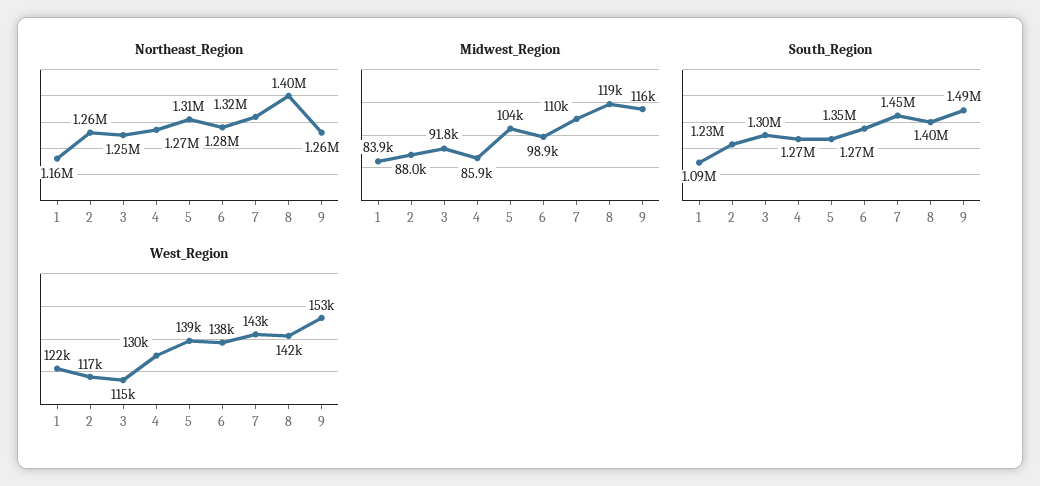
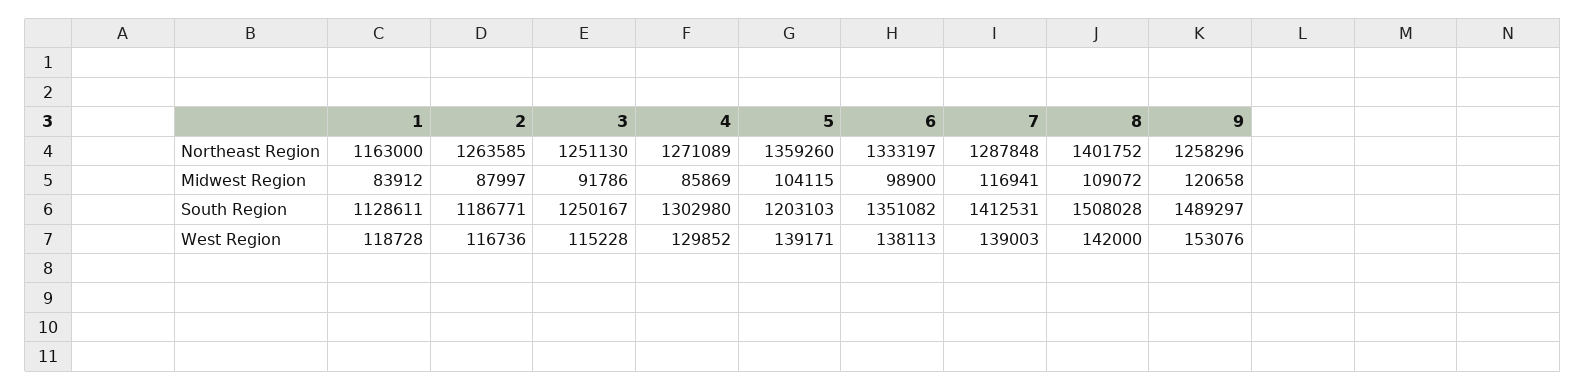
Northeast_Region, 5: 1310000 -> 1359260
Northeast_Region, 6: 1280000 -> 1333197
Northeast_Region, 7: 1320000 -> 1287848
Midwest_Region, 7: 110000 -> 116941
Midwest_Region, 8: 119000 -> 109072
Midwest_Region, 9: 116000 -> 120658
South_Region, 1: 1090000 -> 1128611
South_Region, 2: 1230000 -> 1186771
South_Region, 3: 1300000 -> 1250167
South_Region, 4: 1270000 -> 1302980
South_Region, 5: 1270000 -> 1203103
South_Region, 7: 1450000 -> 1412531
South_Region, 8: 1400000 -> 1508028
West_Region, 1: 122000 -> 118728
West_Region, 7: 143000 -> 139003

